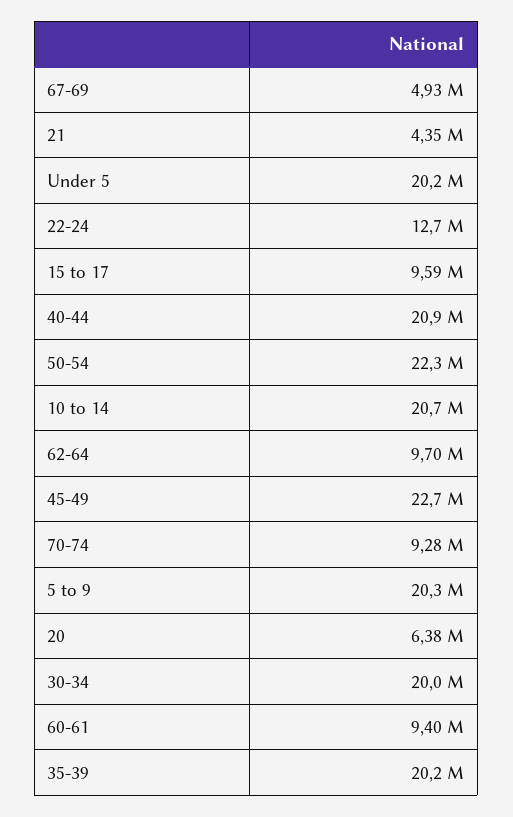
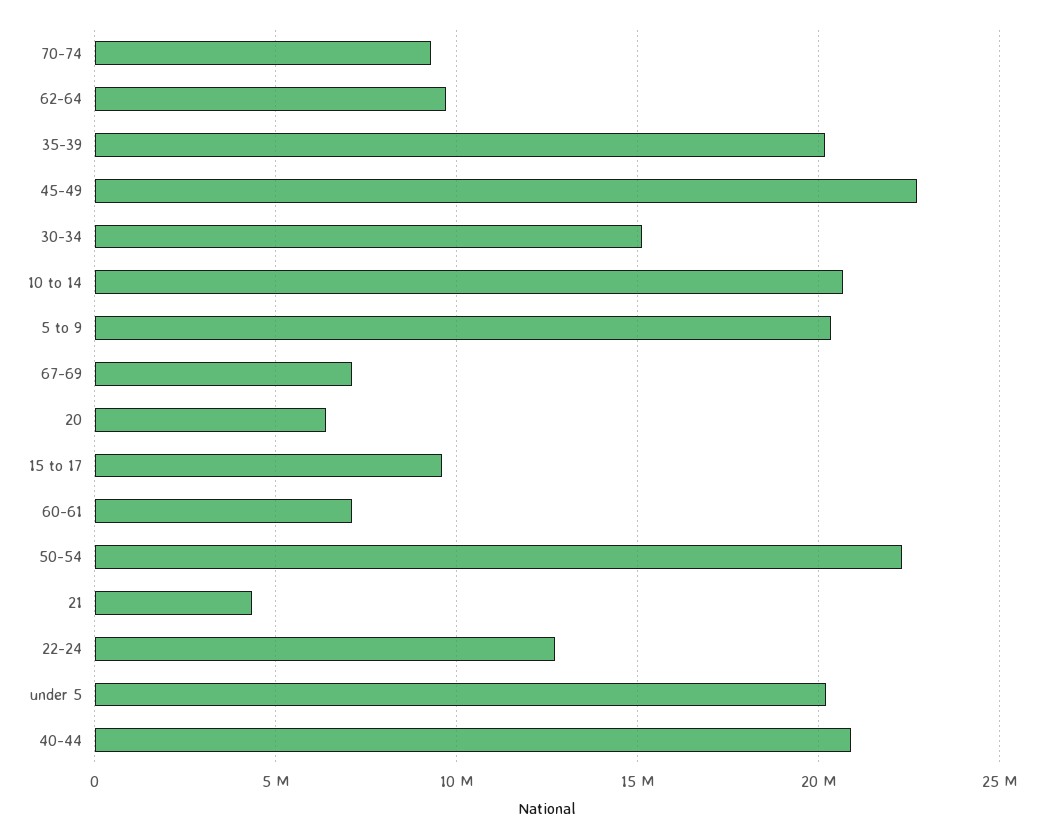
67-69: 4930000 -> 7000000
30-34: 20000000 -> 15000000
60-61: 9400000 -> 7000000

